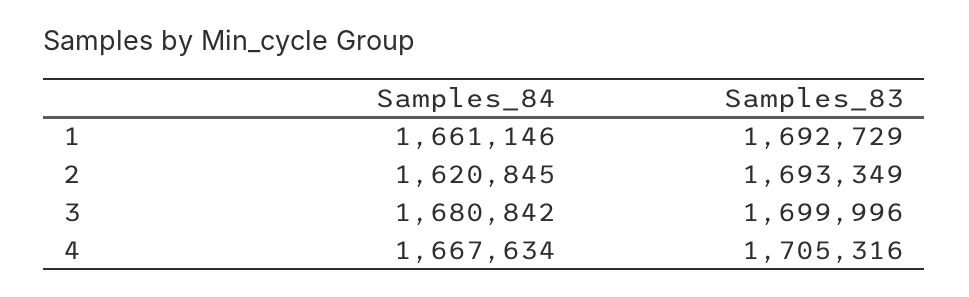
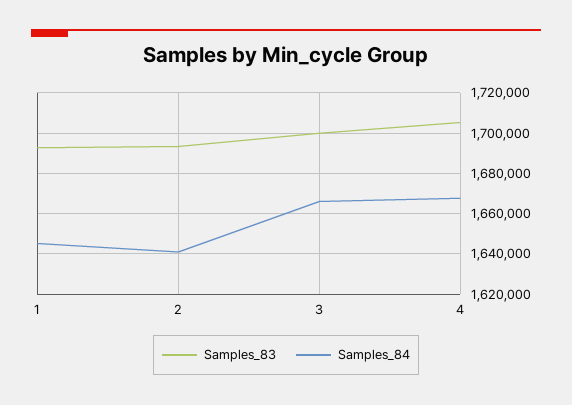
Samples_84, 1: 1661146 -> 1645000
Samples_84, 2: 1620845 -> 1640000
Samples_84, 3: 1680842 -> 1665000

